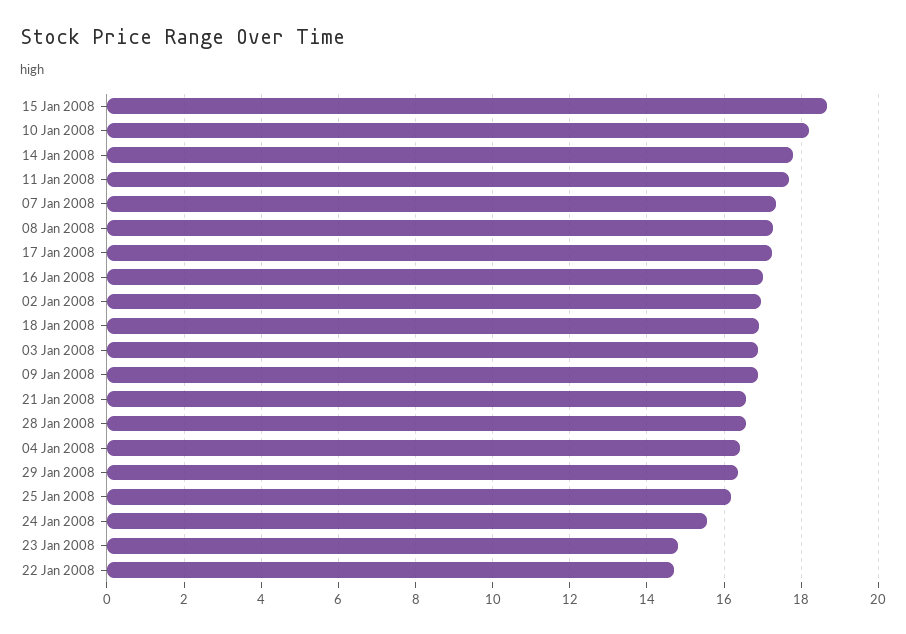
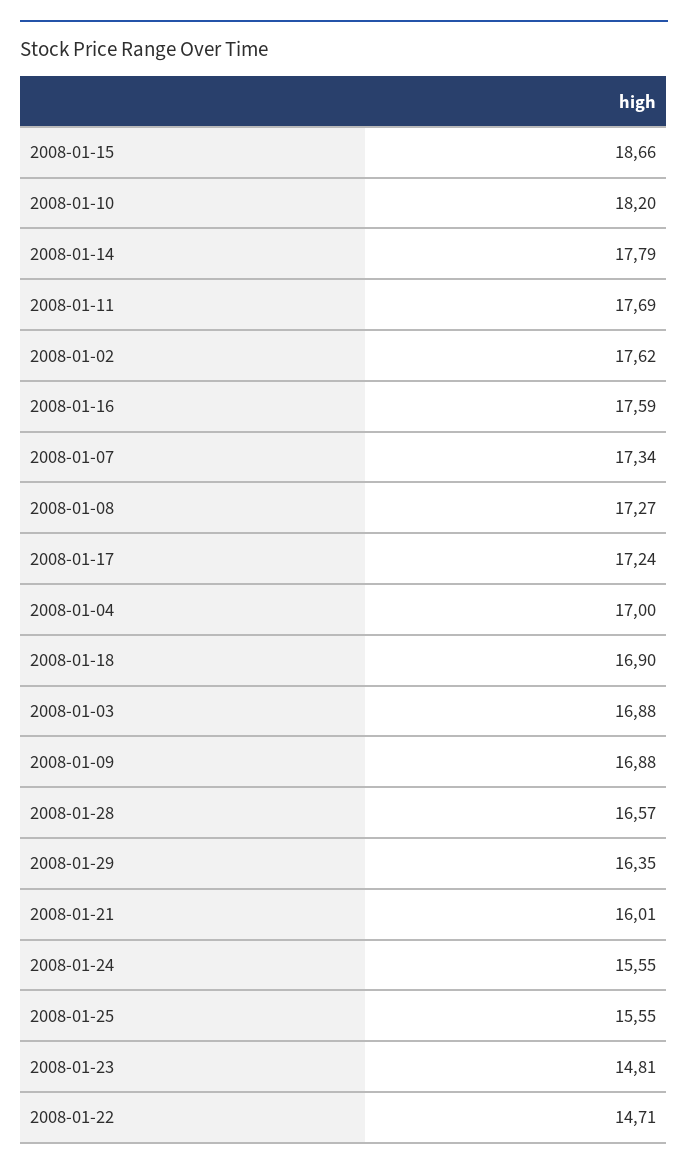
16 Jan 2008: 17 -> 17.59
02 Jan 2008: 17 -> 17.62
21 Jan 2008: 16.6 -> 16.01
04 Jan 2008: 16.4 -> 17
25 Jan 2008: 16.2 -> 15.55

